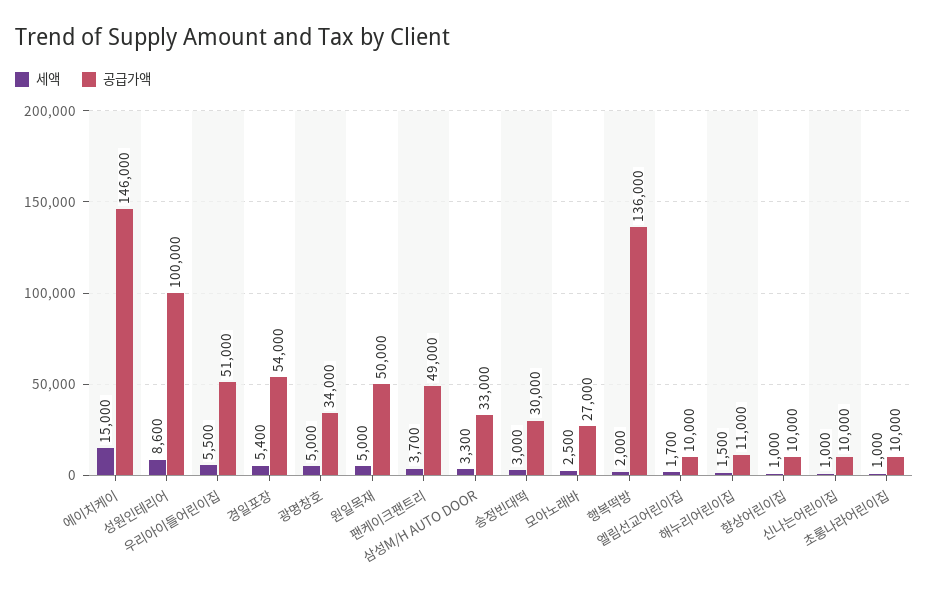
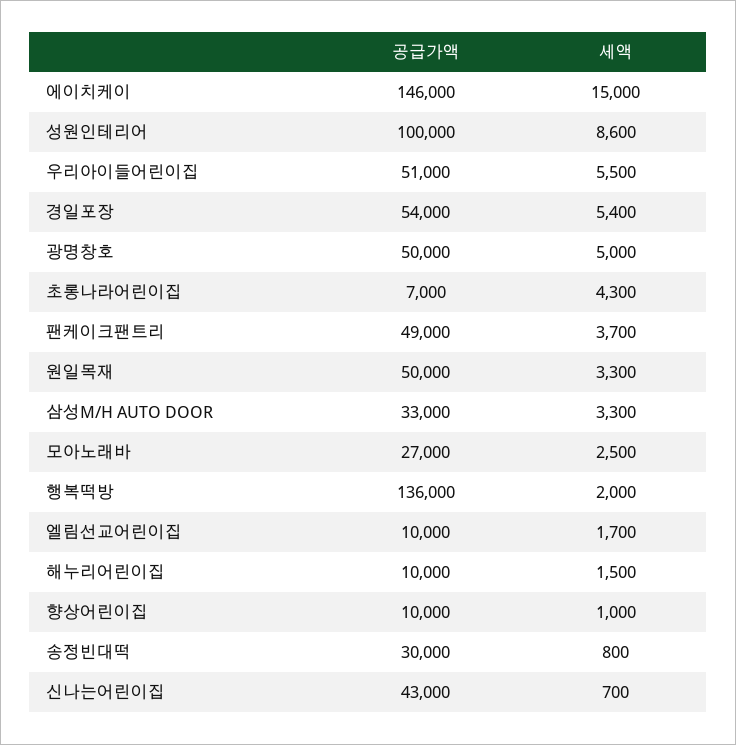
공급가액, 광명창호: 34000 -> 50000
세액, 원일목재: 5000 -> 3300
세액, 송정빈대떡: 3000 -> 800
공급가액, 해누리어린이집: 11000 -> 10000
세액, 신나는어린이집: 1000 -> 700
공급가액, 신나는어린이집: 10000 -> 43000
세액, 초롱나라어린이집: 1000 -> 4300
공급가액, 초롱나라어린이집: 10000 -> 7000

